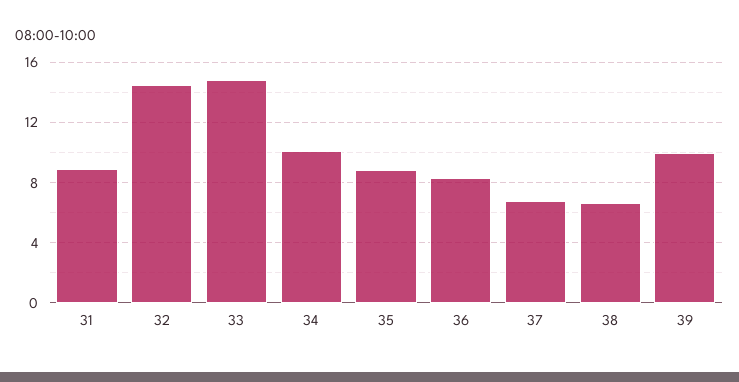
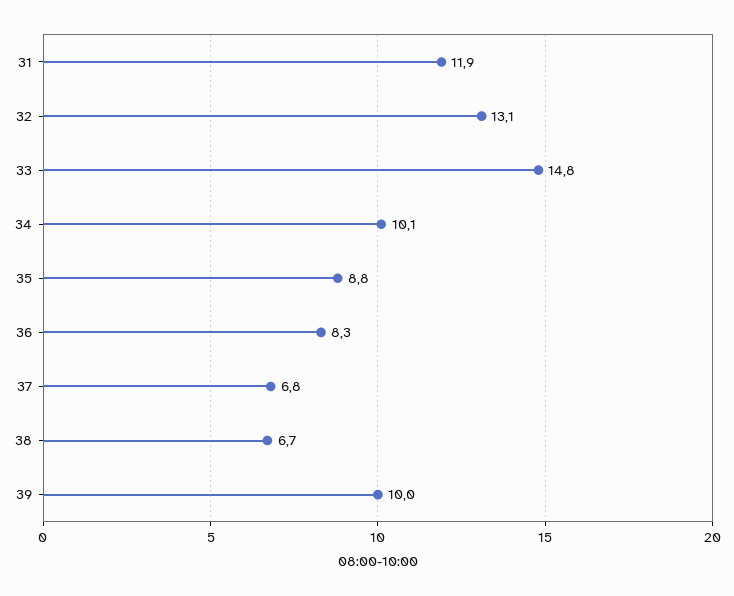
31: 9 -> 11.9
32: 14.5 -> 13.1

